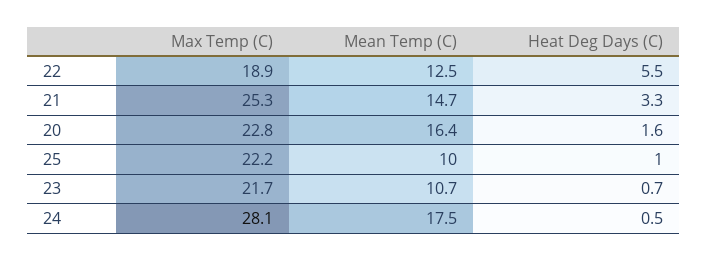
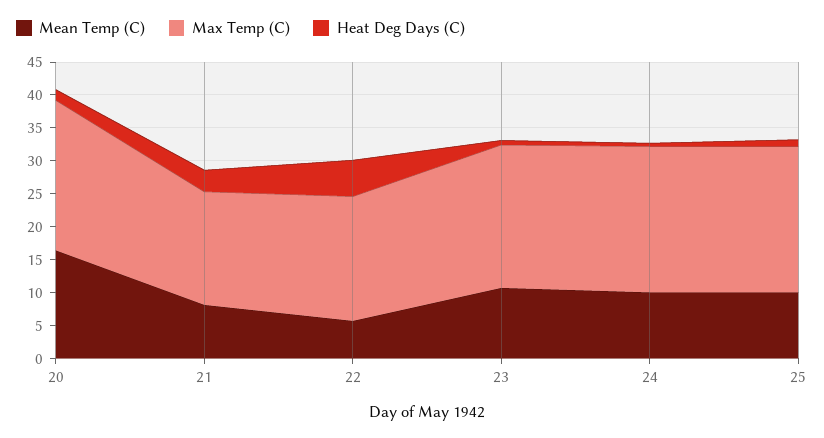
Mean Temp (C), 22: 12.5 -> 5
Max Temp (C), 21: 25.3 -> 17.5
Mean Temp (C), 21: 14.7 -> 7.5
Max Temp (C), 24: 28.1 -> 22.5
Mean Temp (C), 24: 17.5 -> 10

